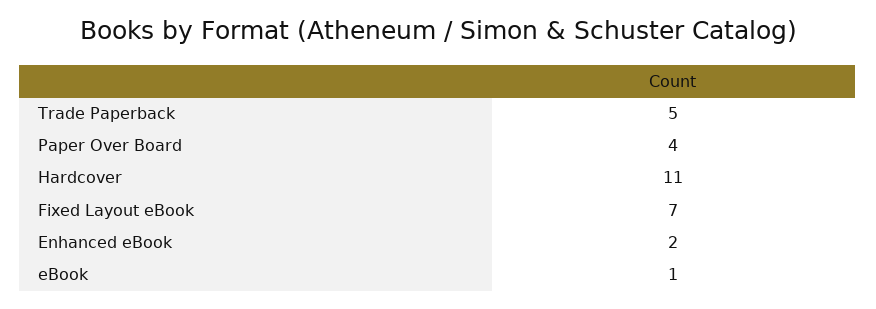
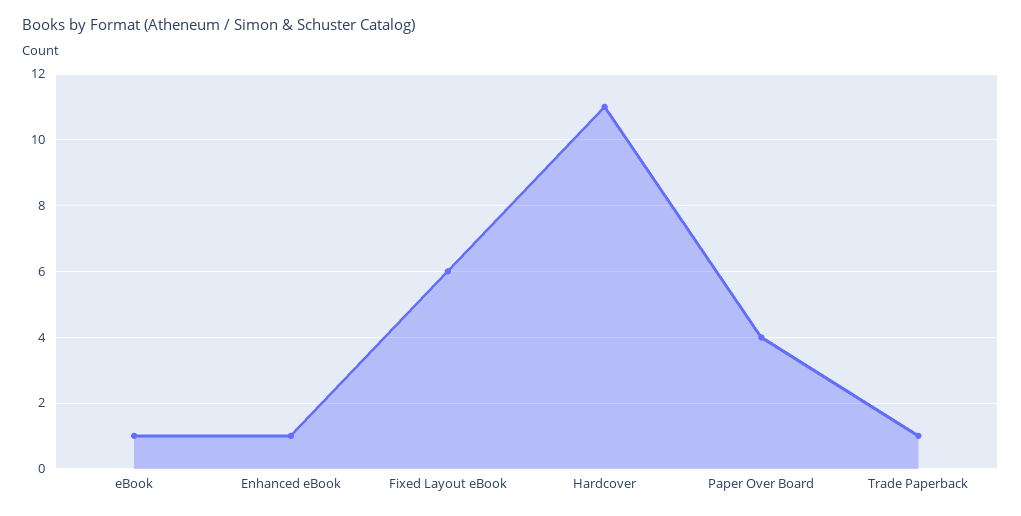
Trade Paperback: 5 -> 1
Fixed Layout eBook: 7 -> 6
Enhanced eBook: 2 -> 1

